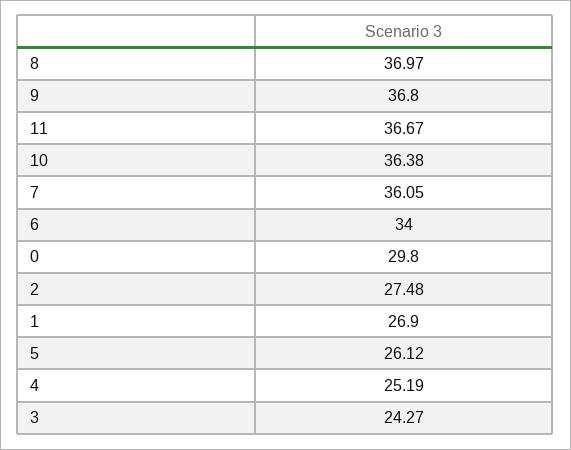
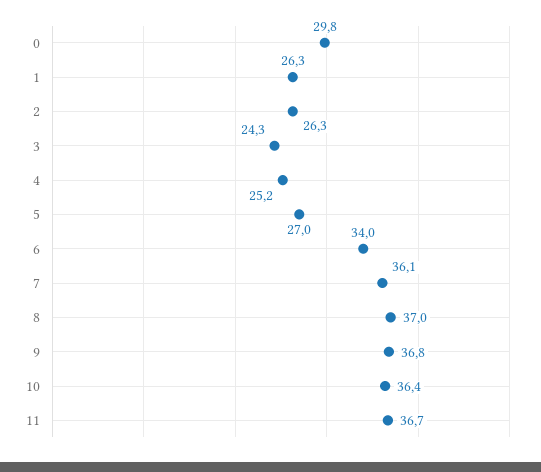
2: 27.48 -> 26.3
1: 26.9 -> 26.3
5: 26.12 -> 27

